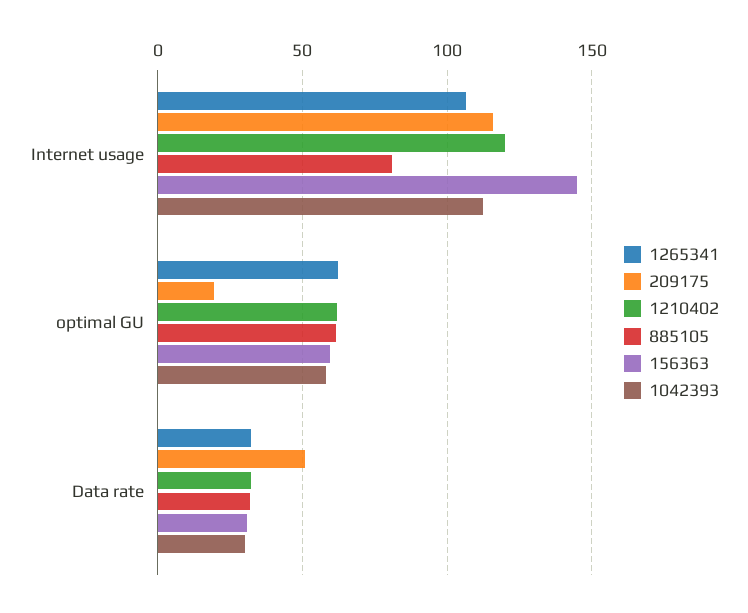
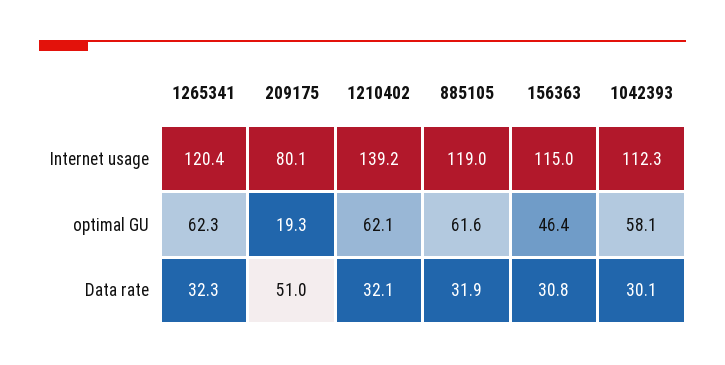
1265341, Internet usage: 105 -> 120.4
209175, Internet usage: 115 -> 80.1
1210402, Internet usage: 120 -> 139.2
885105, Internet usage: 80 -> 119
156363, Internet usage: 145 -> 115
156363, optimal GU: 60 -> 46.4

